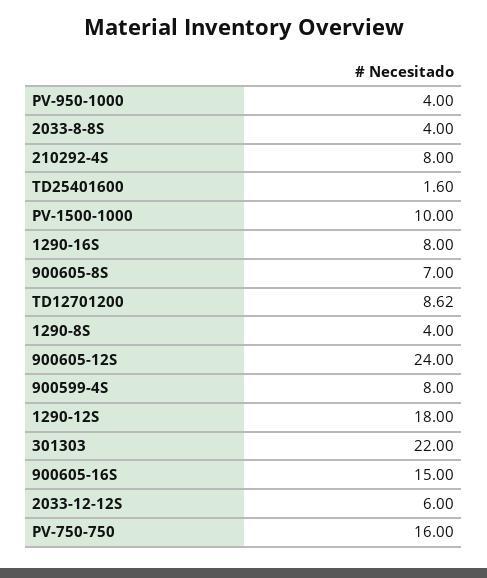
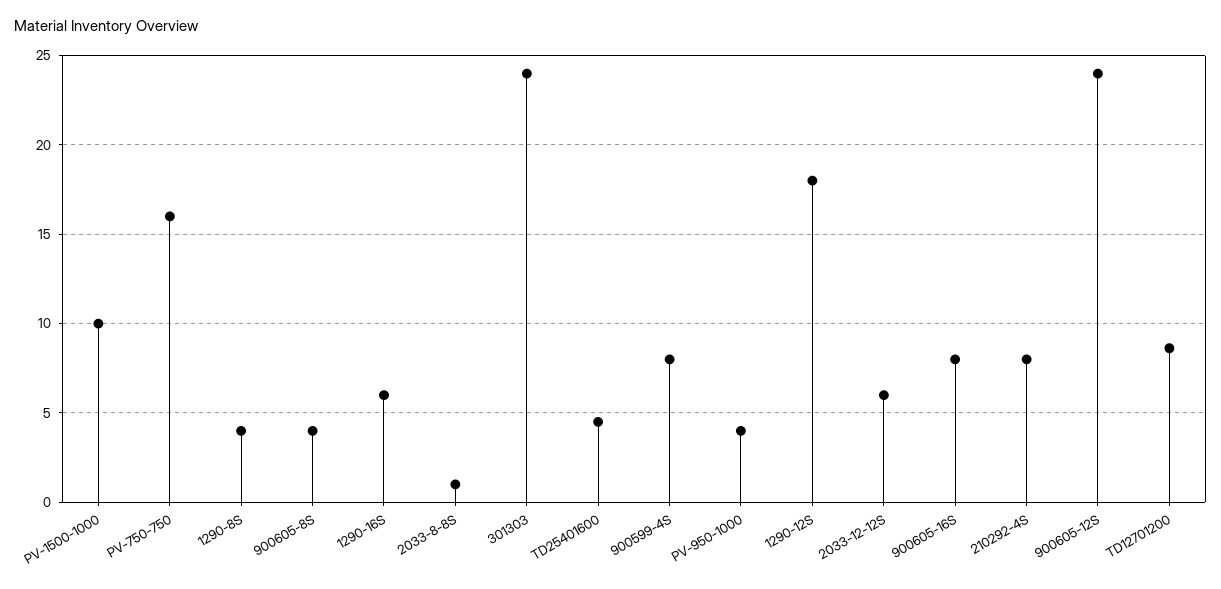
2033-8-8S: 4 -> 1
TD25401600: 1.6 -> 4.5
1290-16S: 8 -> 6
900605-8S: 7 -> 4
301303: 22 -> 24
900605-16S: 15 -> 8

